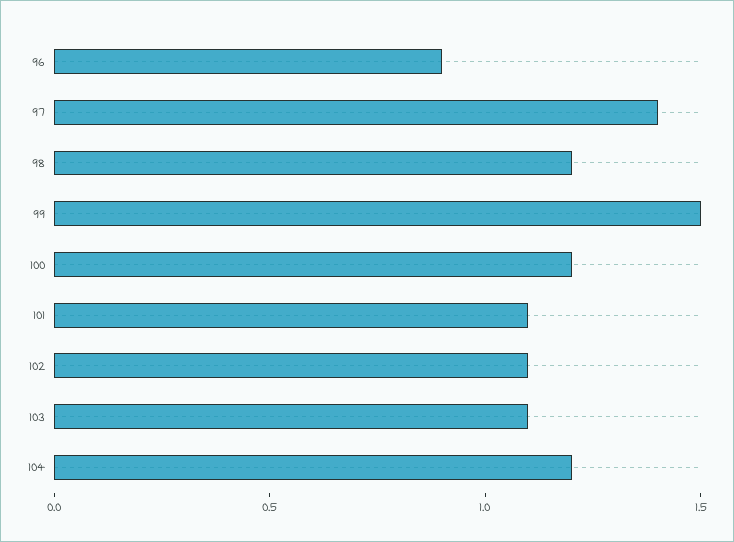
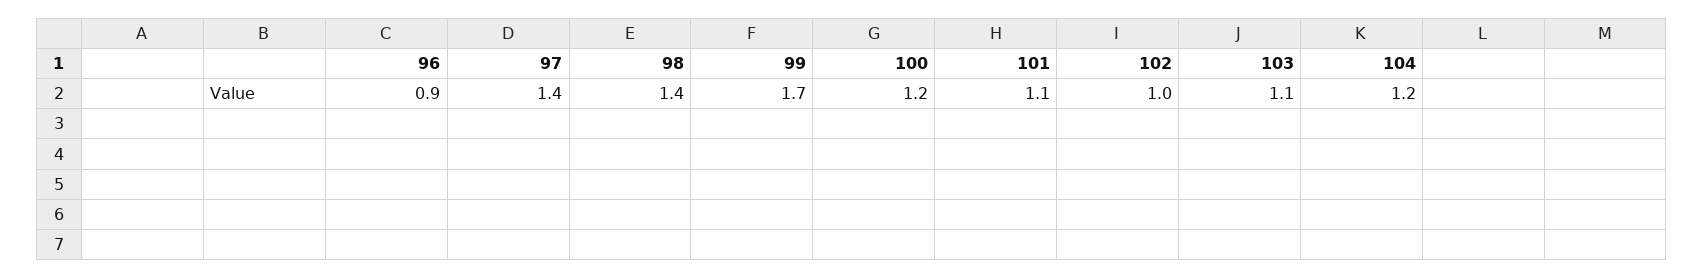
98: 1.2 -> 1.4
99: 1.5 -> 1.7
102: 1.1 -> 1

